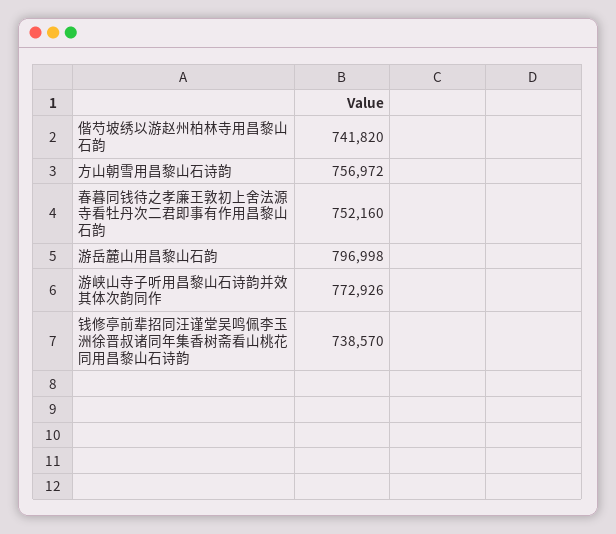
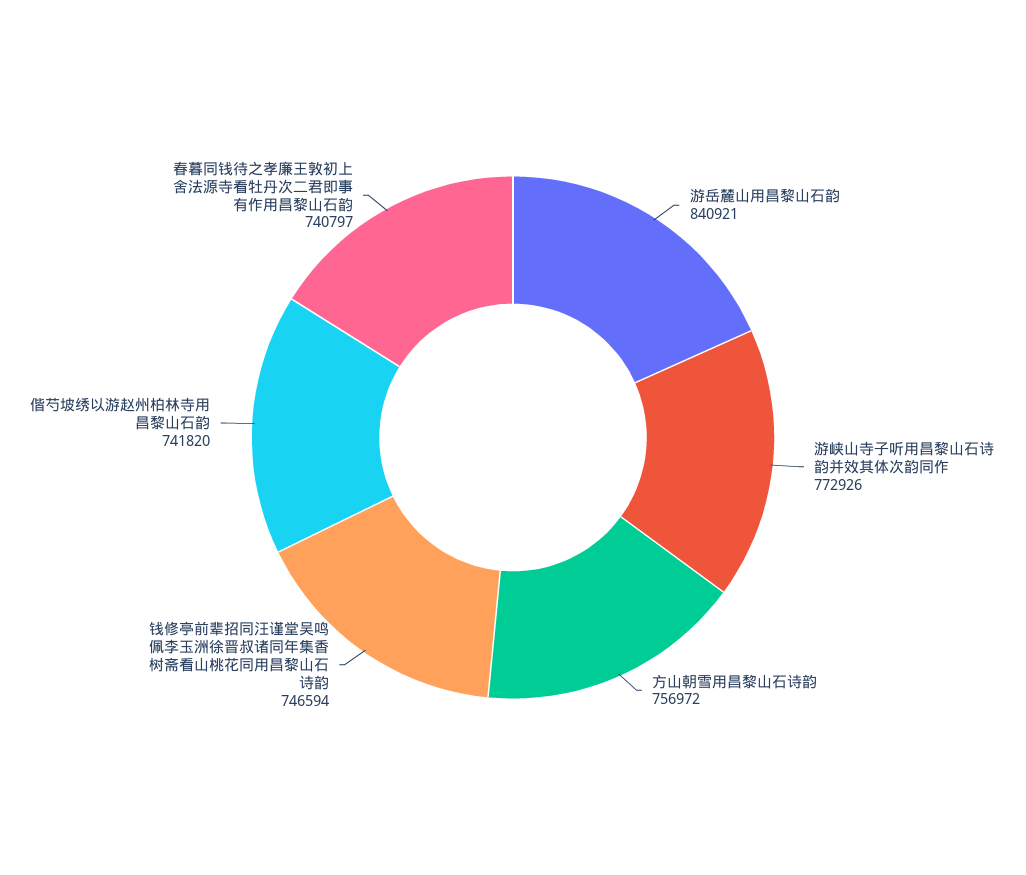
春暮同钱待之孝廉王敦初上舍法源寺看牡丹次二君即事有作用昌黎山石韵: 752160 -> 740797
游岳麓山用昌黎山石韵: 796998 -> 840921
钱修亭前辈招同汪谨堂吴鸣佩李玉洲徐晋叔诸同年集香树斋看山桃花同用昌黎山石诗韵: 738570 -> 746594

